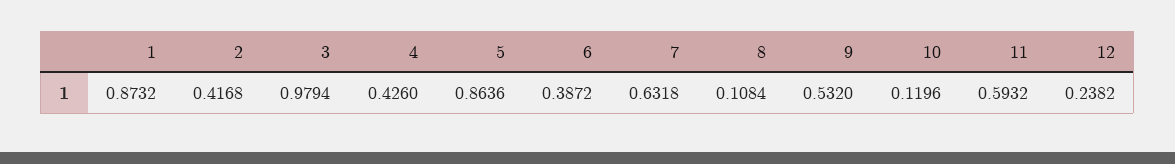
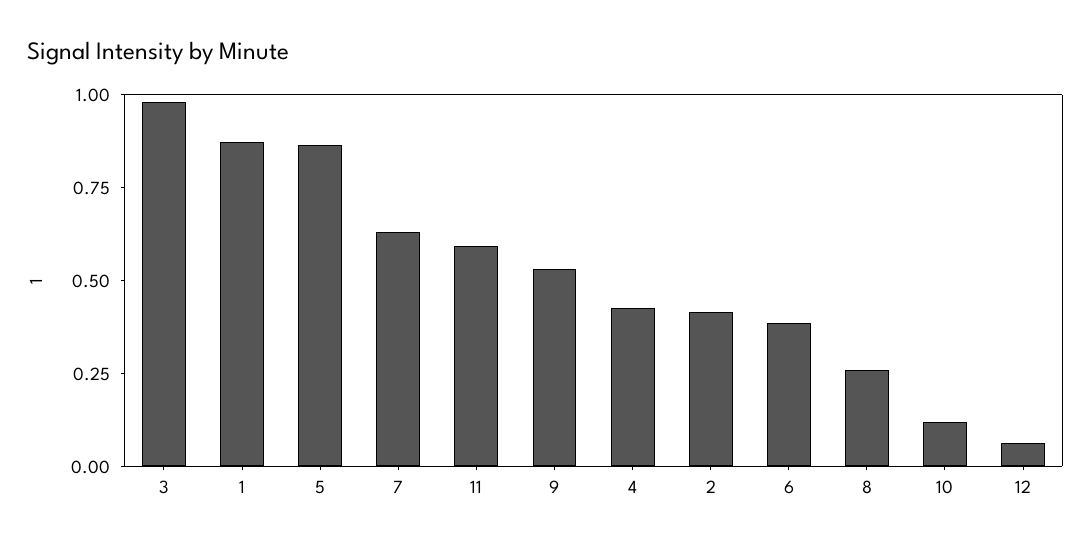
8: 0.1084 -> 0.25
12: 0.2382 -> 0.05

